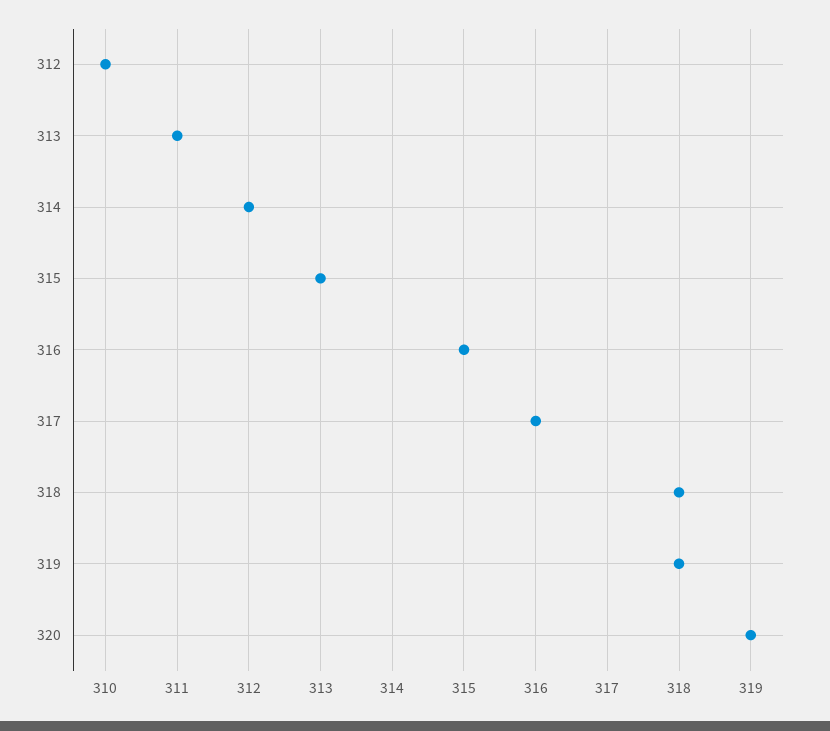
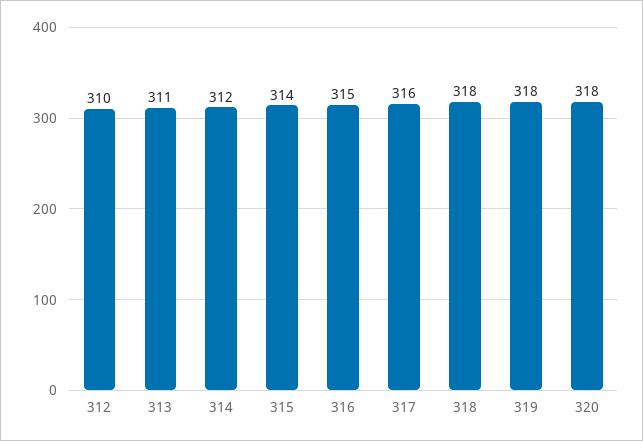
315: 313 -> 314
320: 319 -> 318

